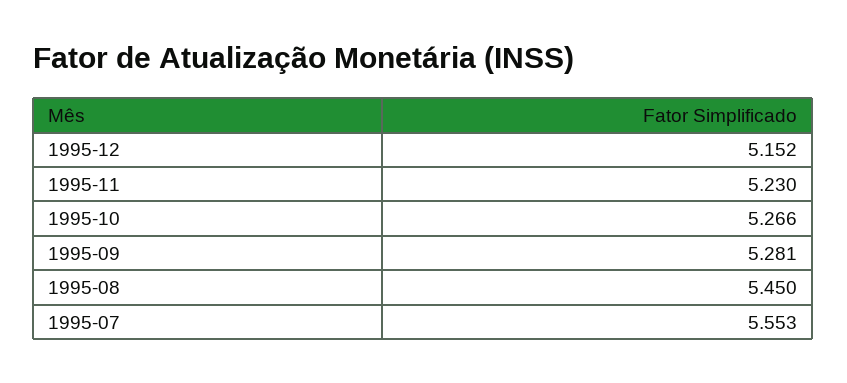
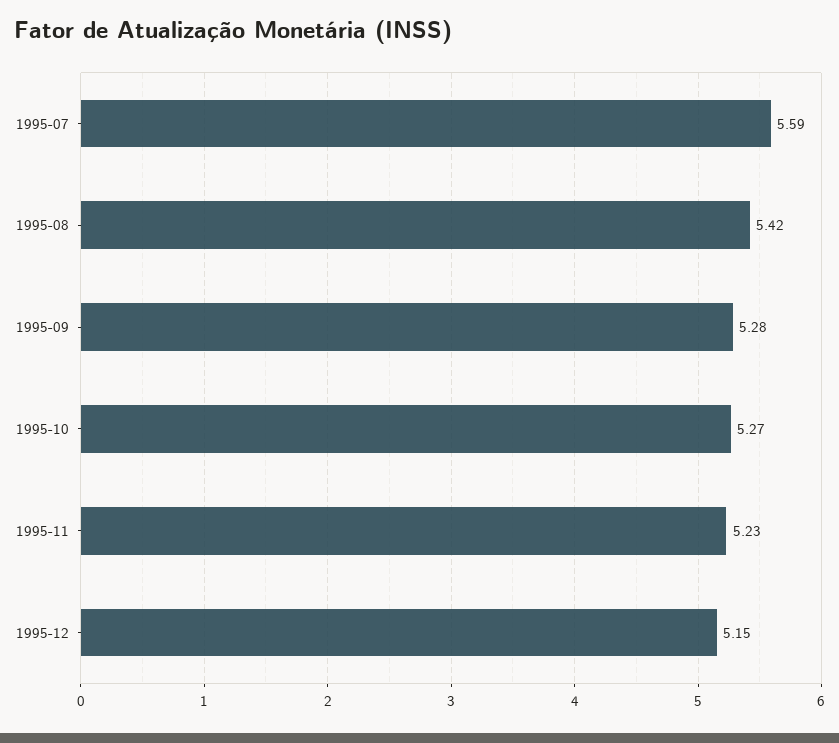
1995-08: 5.45 -> 5.42
1995-07: 5.553 -> 5.59

